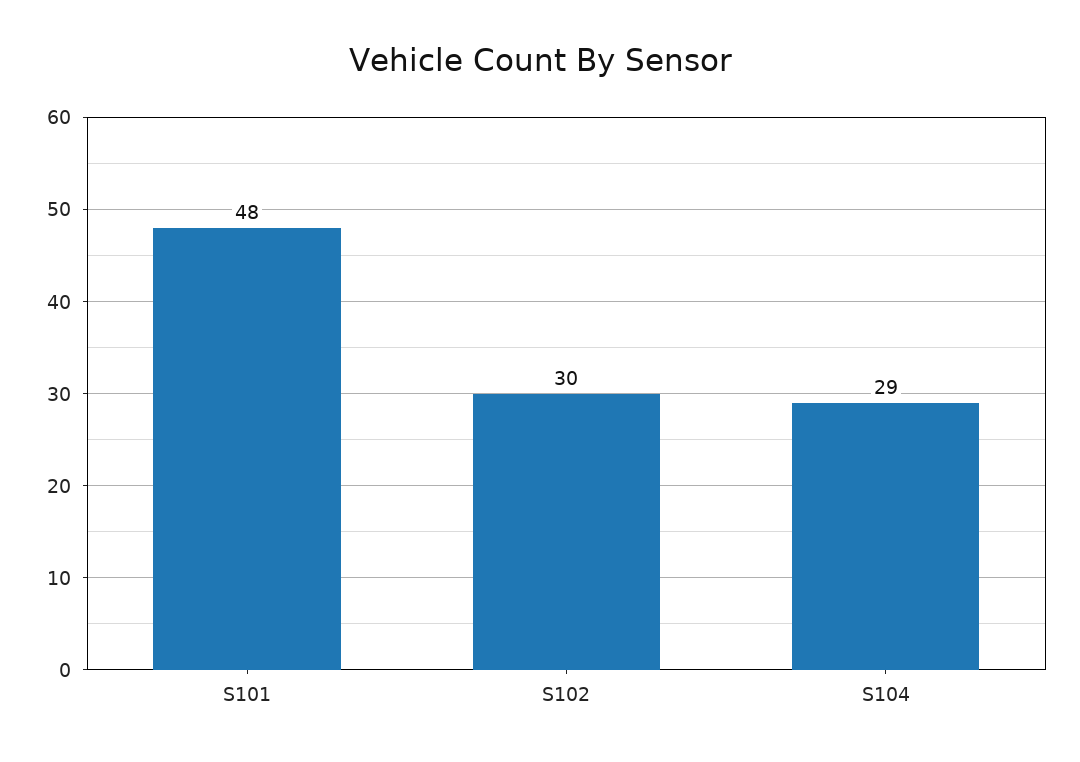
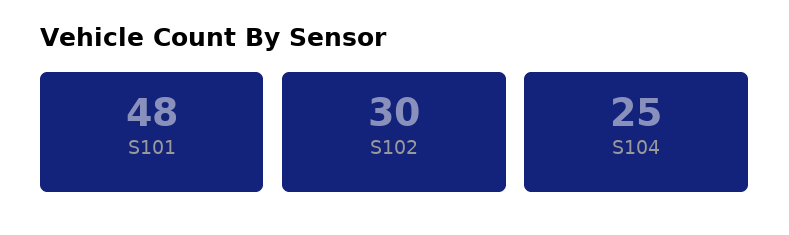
S104: 29 -> 25

